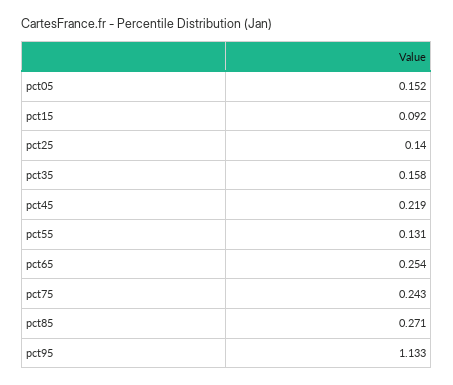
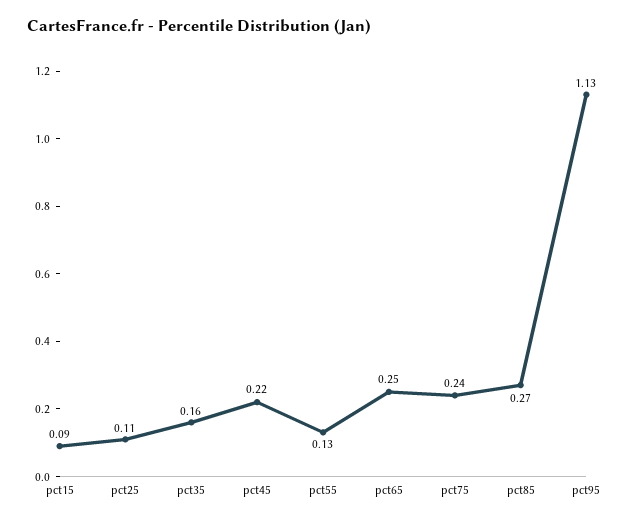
pct05: 0.152 -> none
pct25: 0.14 -> 0.11

